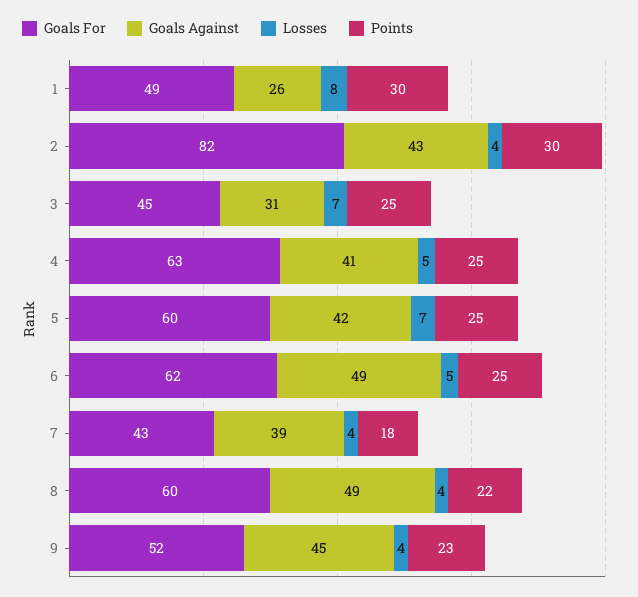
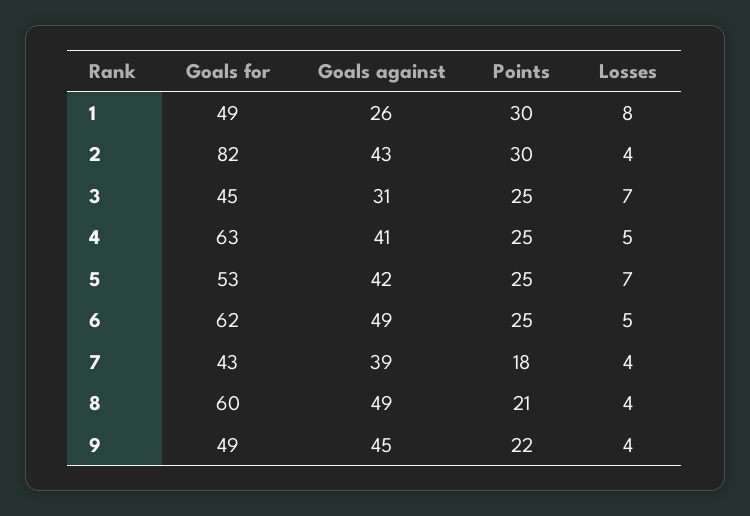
Goals For, 5: 60 -> 53
Points, 8: 22 -> 21
Goals For, 9: 52 -> 49
Points, 9: 23 -> 22

